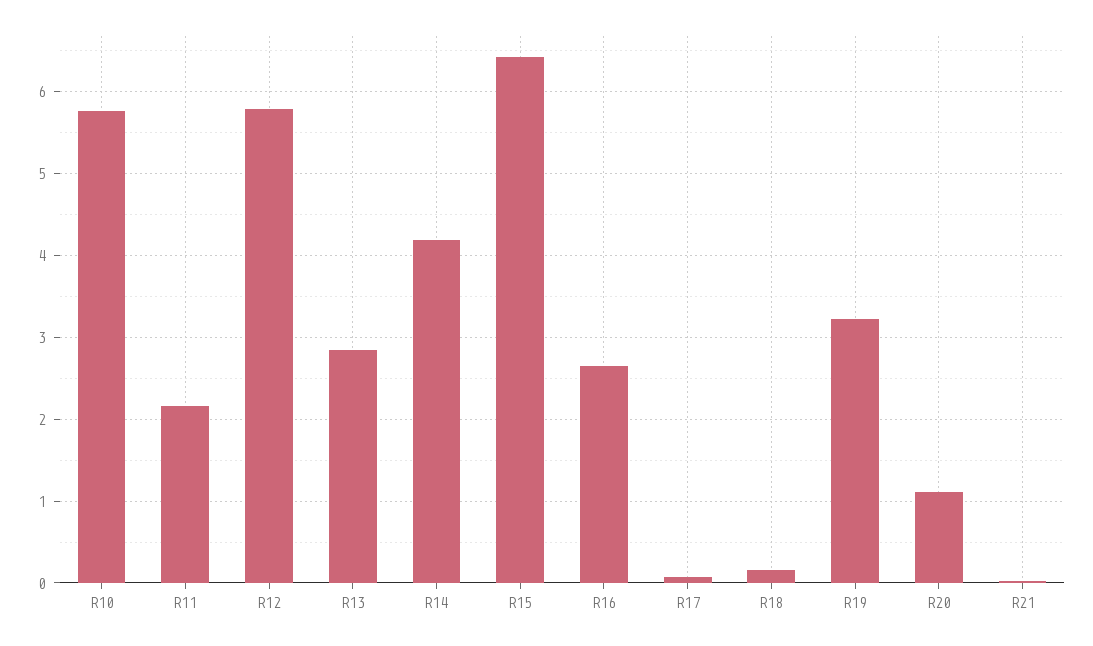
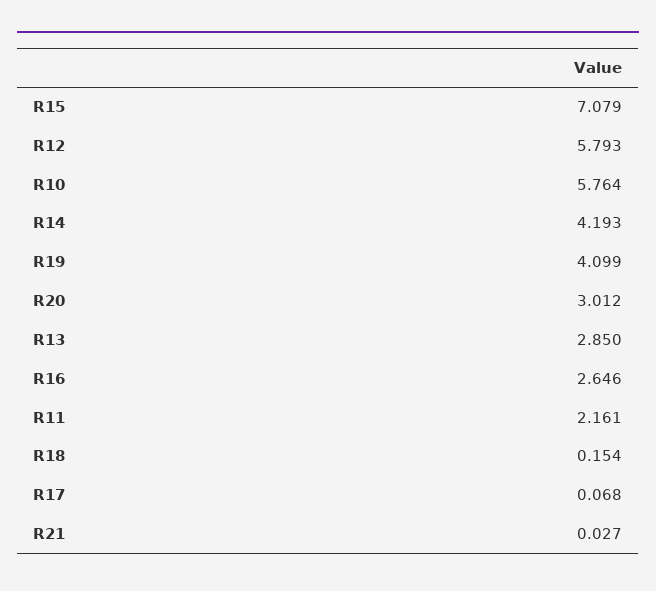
R15: 6.4 -> 7.079
R19: 3.2 -> 4.099
R20: 1.1 -> 3.012

